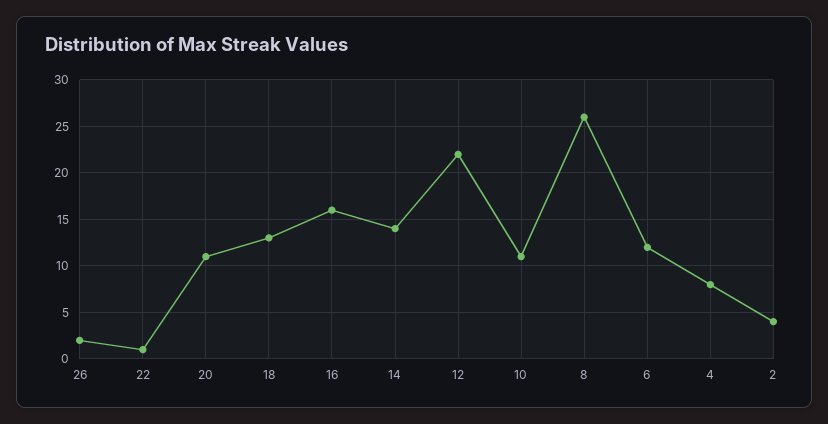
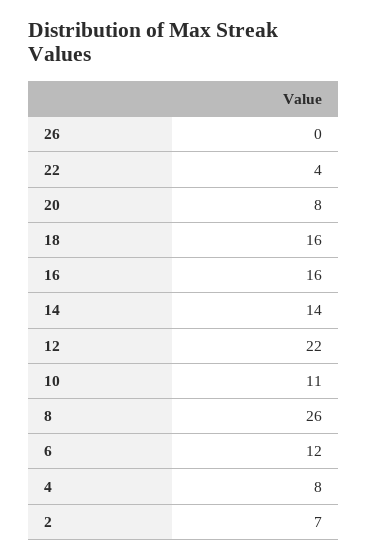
26: 2 -> 0
22: 1 -> 4
20: 11 -> 8
18: 13 -> 16
2: 4 -> 7

